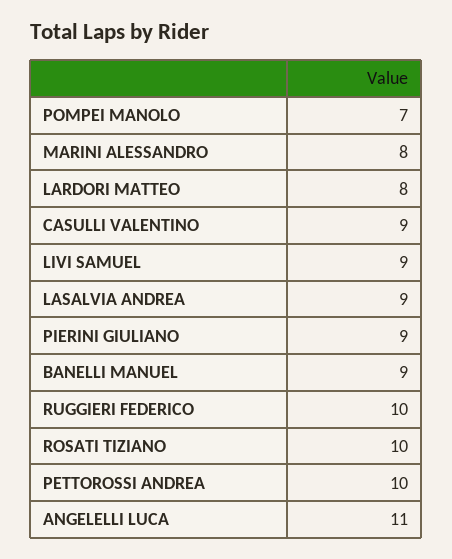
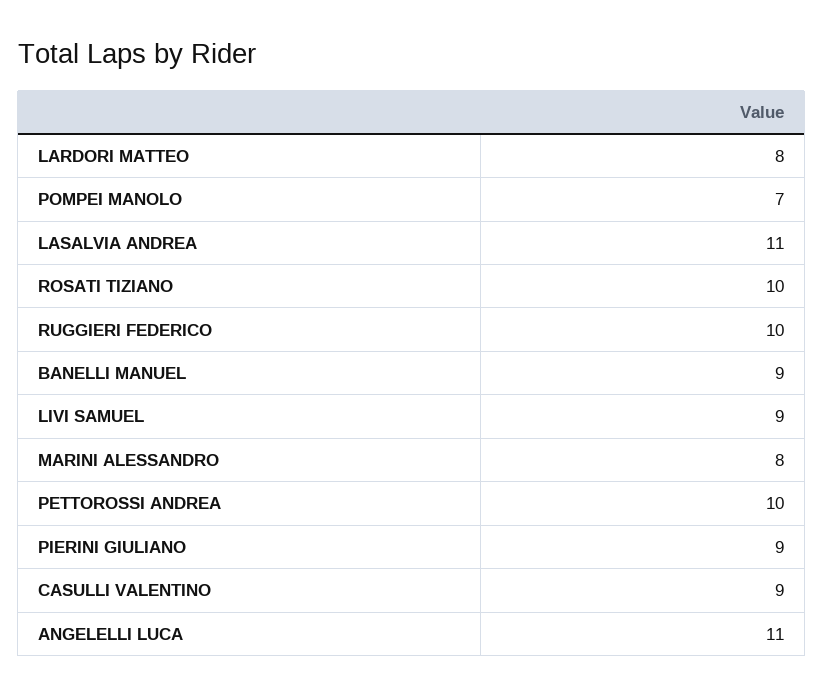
LASALVIA ANDREA: 9 -> 11

